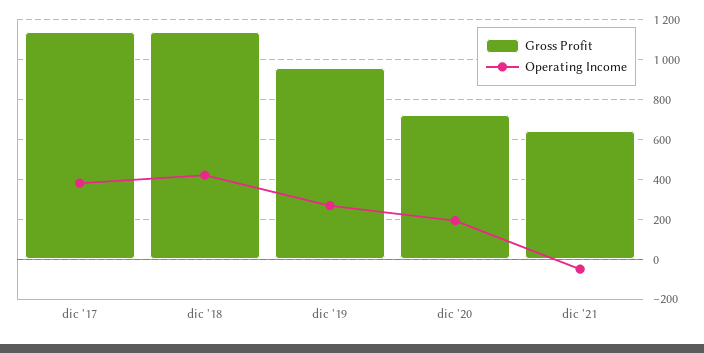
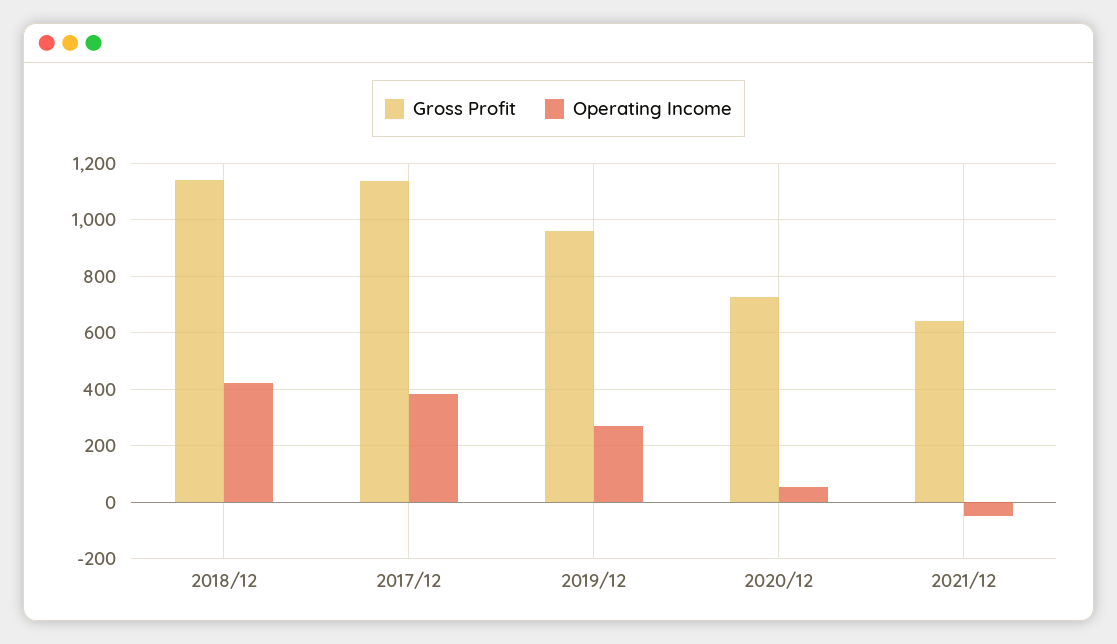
Operating Income, dic '20: 200 -> 50

